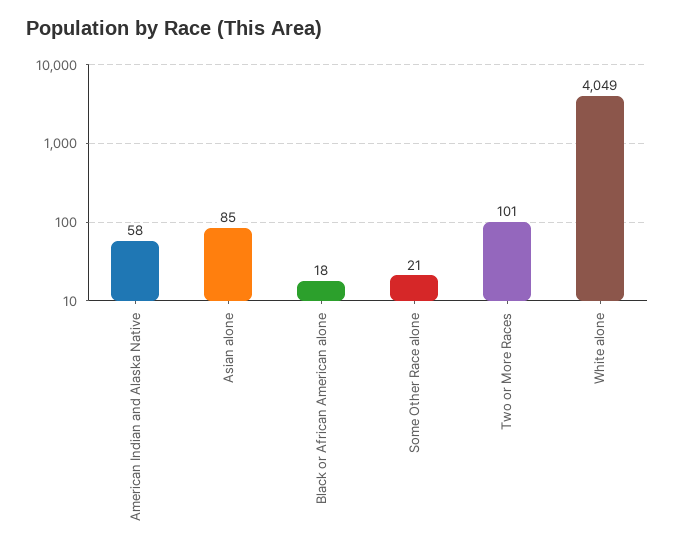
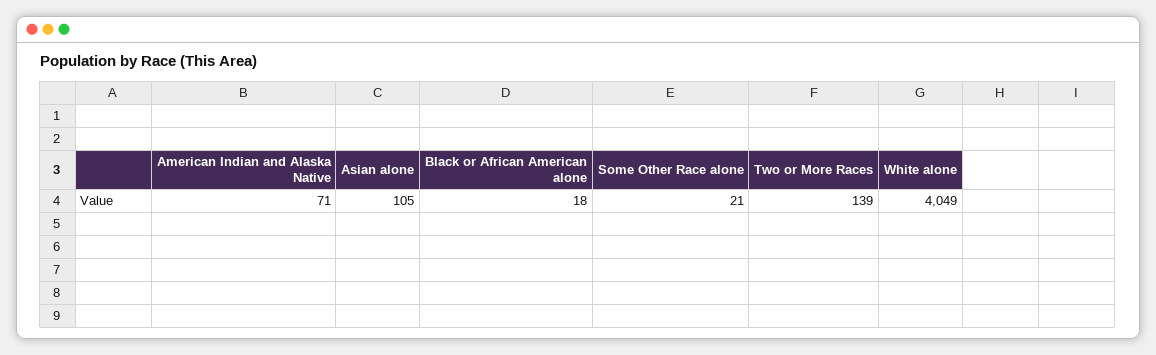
American Indian and Alaska Native: 58 -> 71
Asian alone: 85 -> 105
Two or More Races: 101 -> 139

